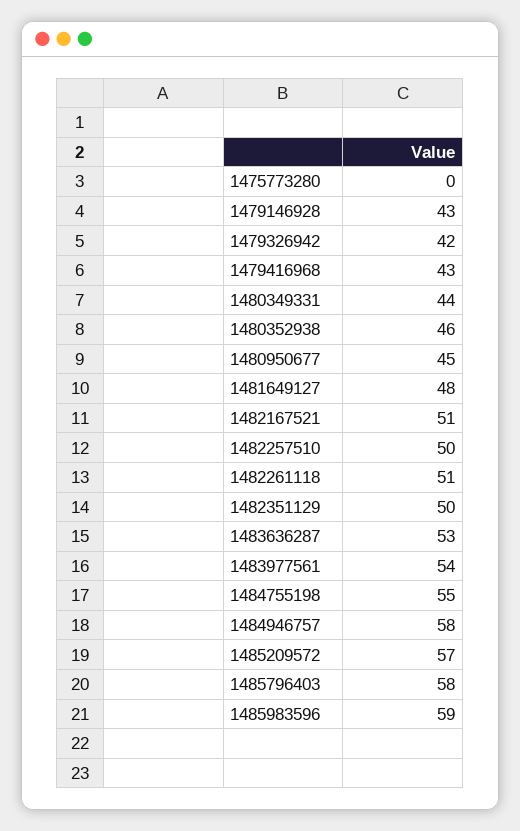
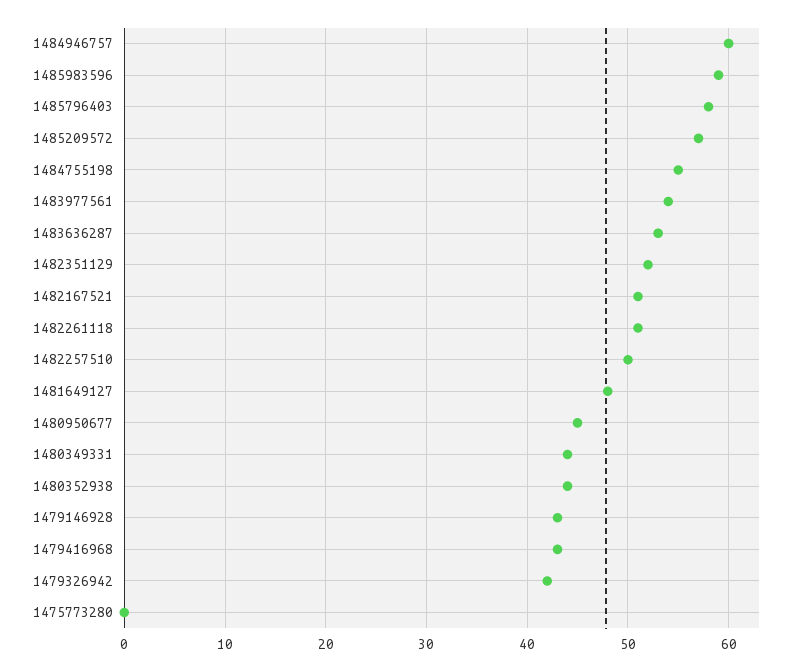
1480352938: 46 -> 44
1482351129: 50 -> 52
1484946757: 58 -> 60

